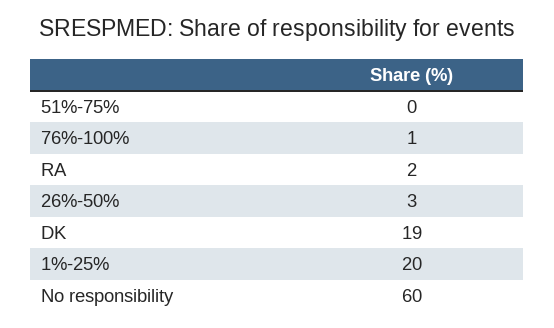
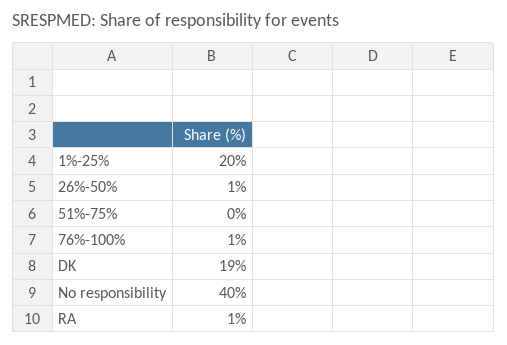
RA: 2 -> 1
26%-50%: 3 -> 1
No responsibility: 60 -> 40

